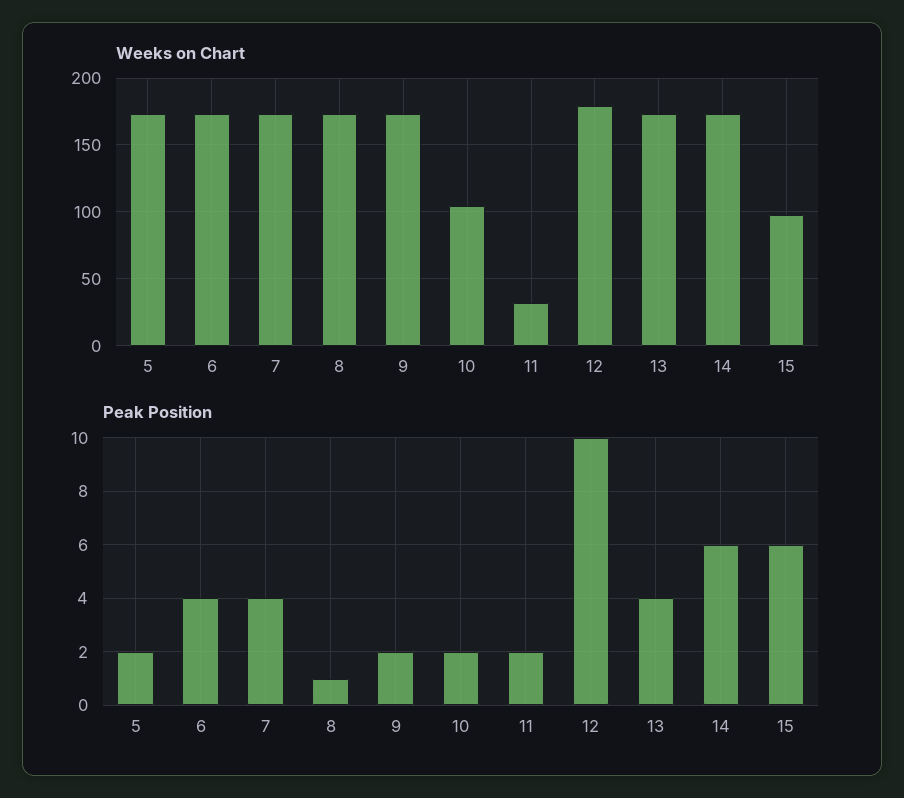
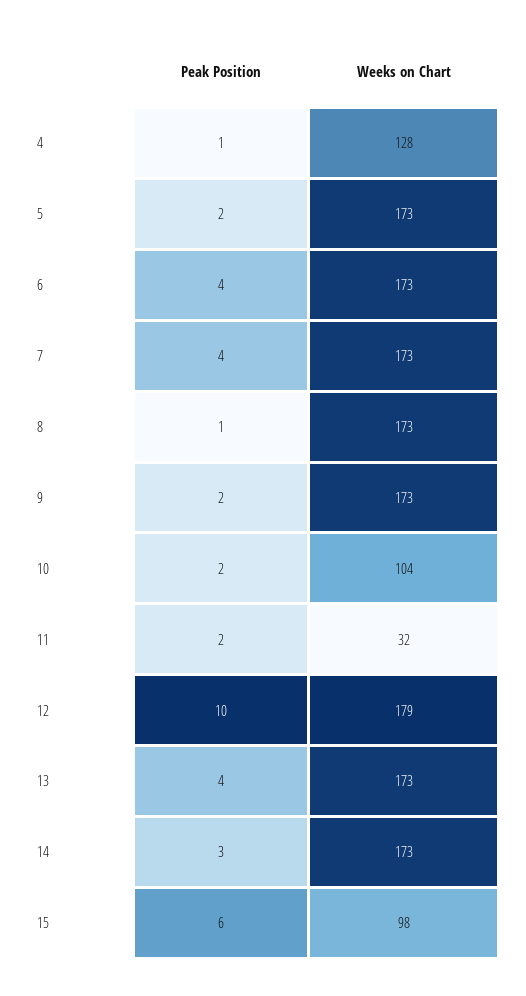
Peak Position, 14: 6 -> 3
Peak Position, 4: none -> 1
Weeks on Chart, 4: none -> 128

